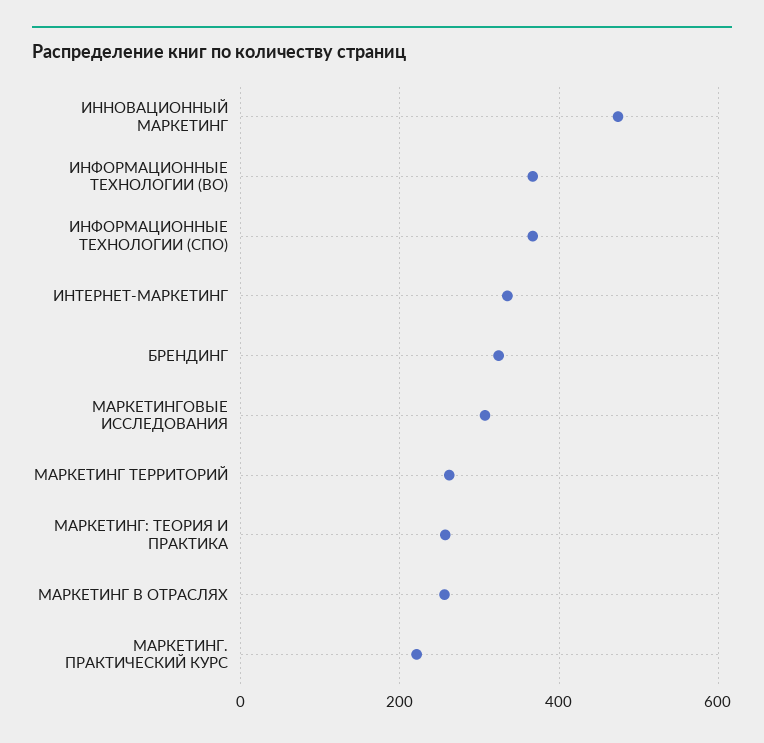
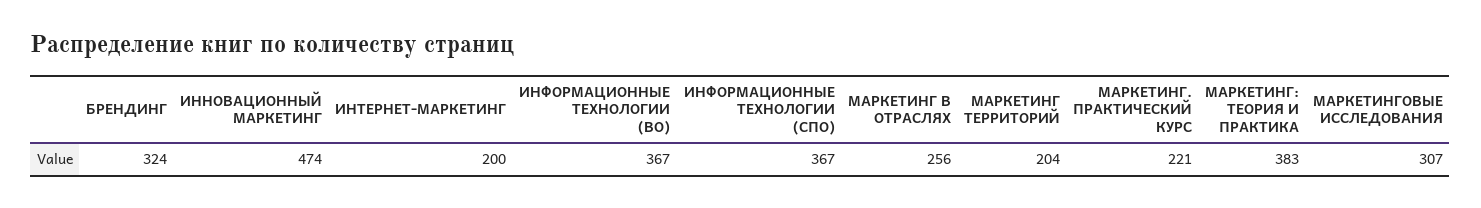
ИНТЕРНЕТ-МАРКЕТИНГ: 340 -> 200
МАРКЕТИНГ ТЕРРИТОРИЙ: 260 -> 204
МАРКЕТИНГ: ТЕОРИЯ И ПРАКТИКА: 260 -> 383

